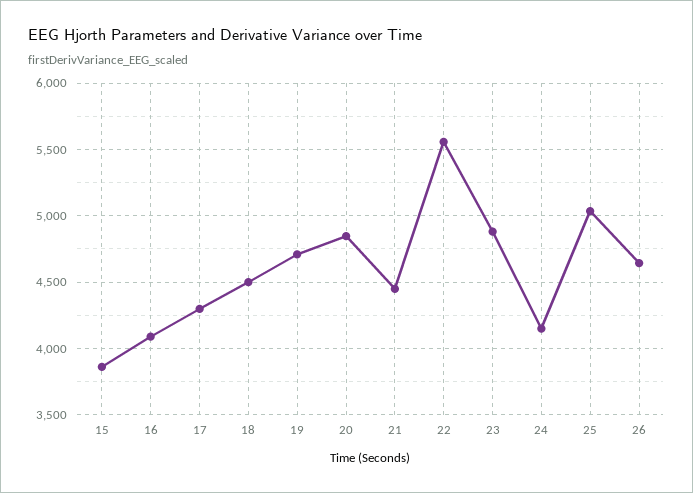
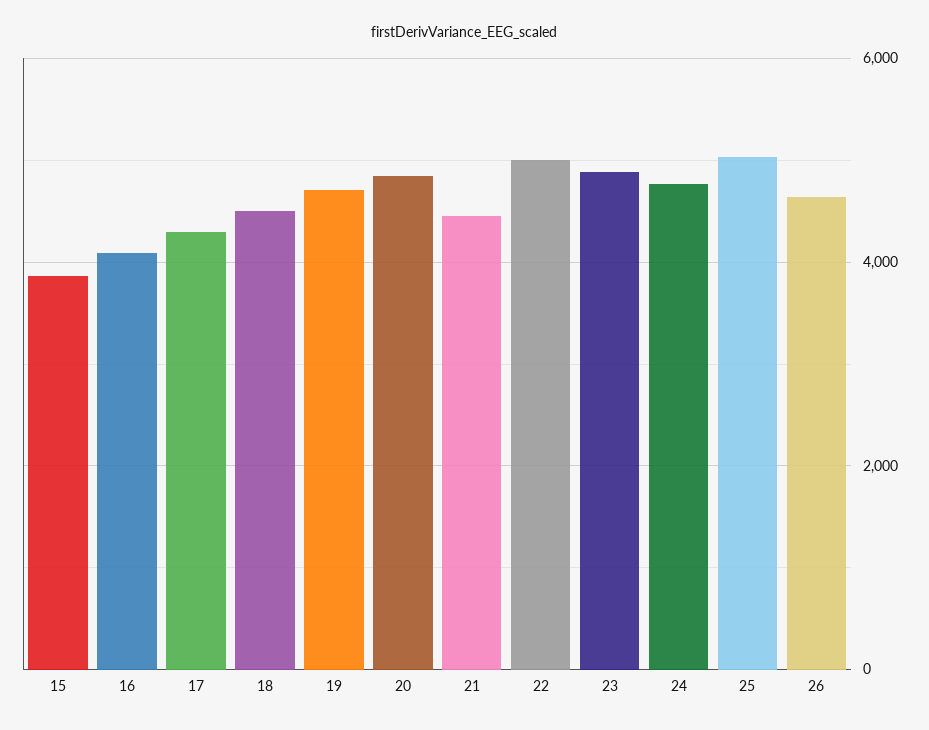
22: 5550 -> 5000
24: 4150 -> 4800

